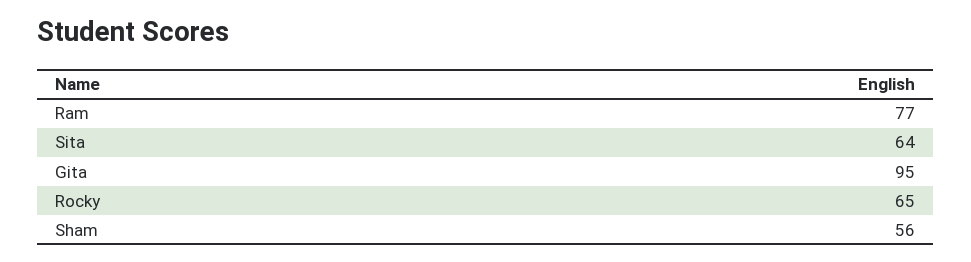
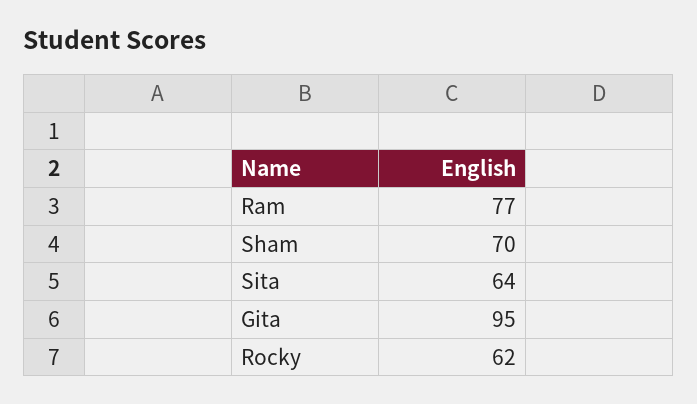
Rocky: 65 -> 62
Sham: 56 -> 70

